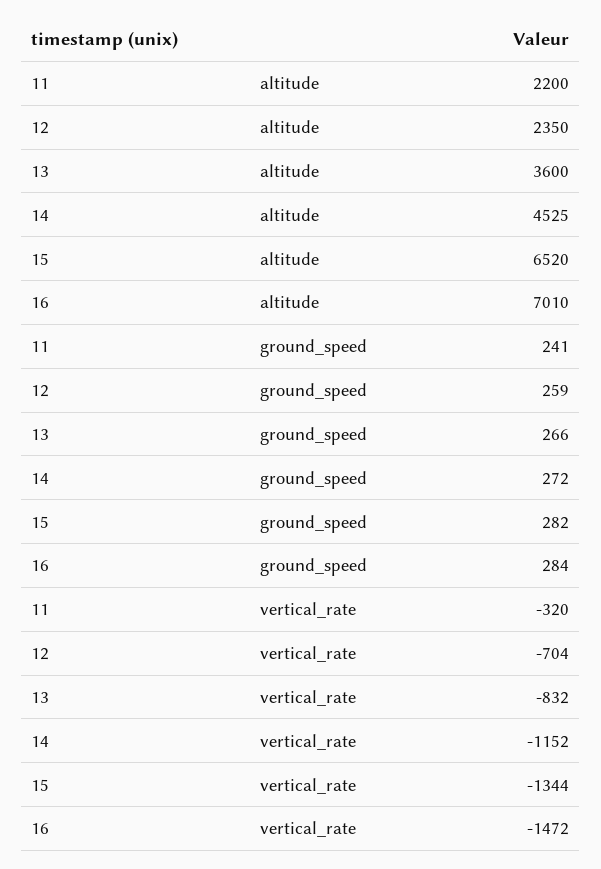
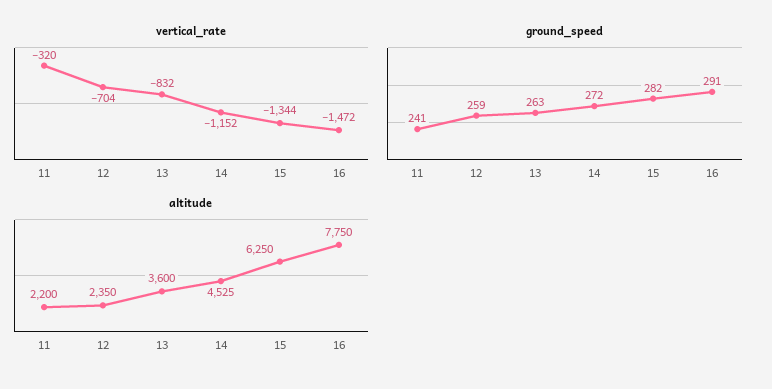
altitude, 15: 6520 -> 6250
altitude, 16: 7010 -> 7750
ground_speed, 13: 266 -> 263
ground_speed, 16: 284 -> 291

